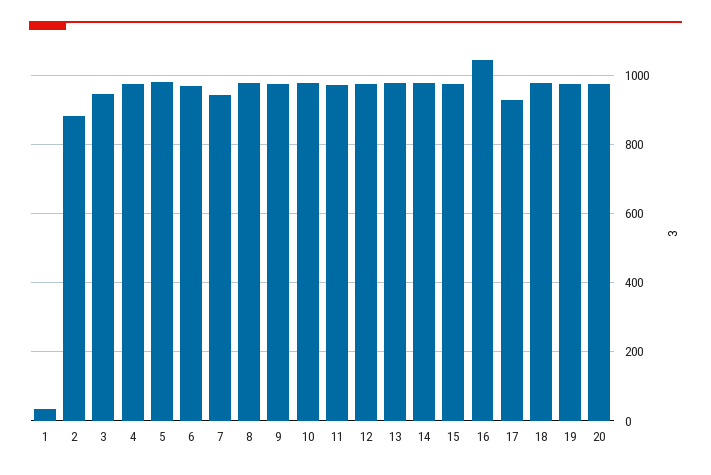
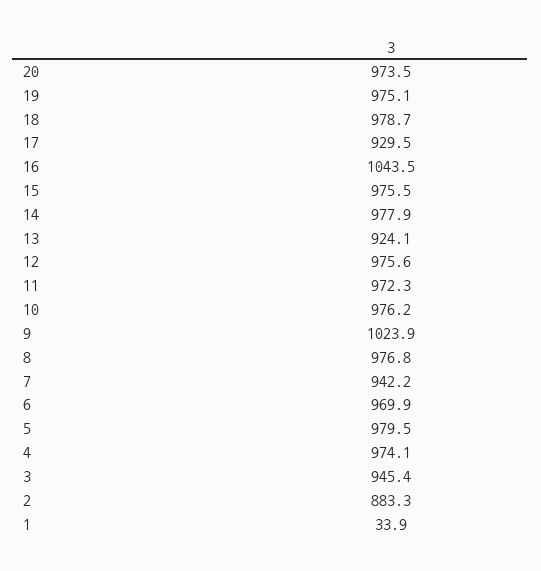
9: 980 -> 1023.9
13: 980 -> 924.1

